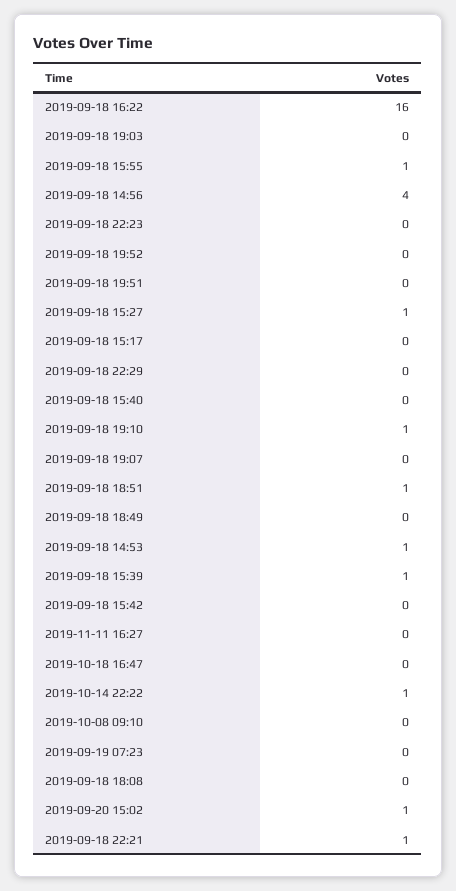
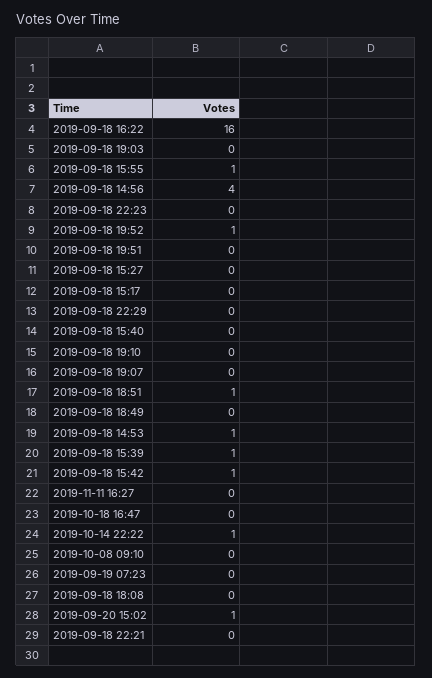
2019-09-18 19:52: 0 -> 1
2019-09-18 15:27: 1 -> 0
2019-09-18 19:10: 1 -> 0
2019-09-18 15:42: 0 -> 1
2019-09-18 22:21: 1 -> 0

